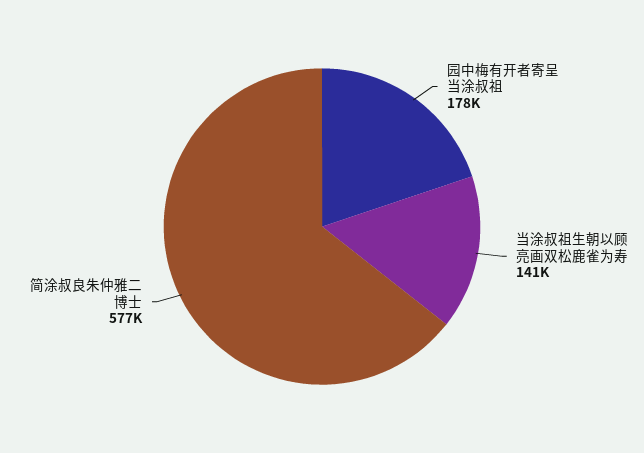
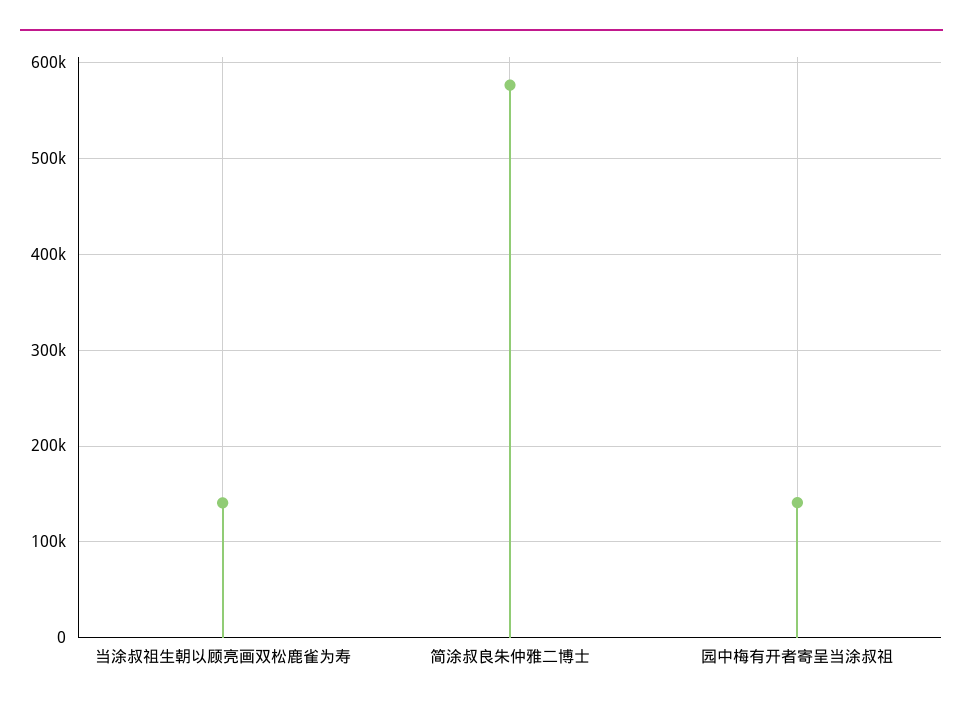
园中梅有开者寄呈当涂叔祖: 178000 -> 140000

